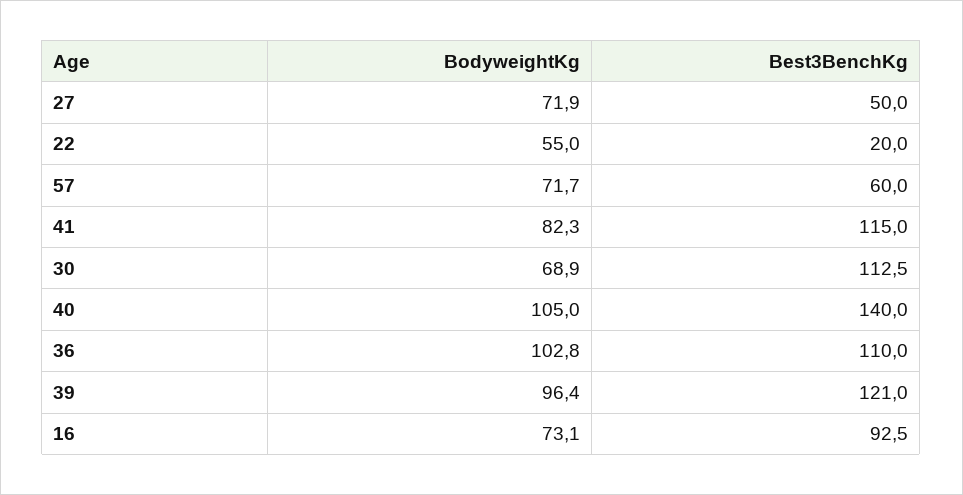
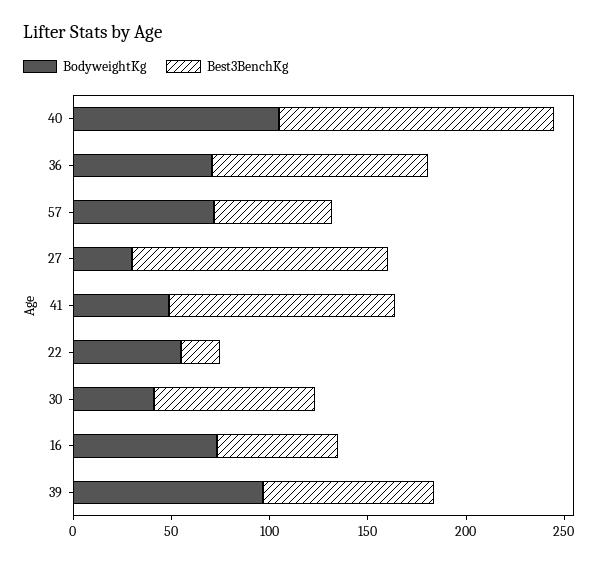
BodyweightKg, 27: 71.9 -> 30
Best3BenchKg, 27: 50 -> 130
BodyweightKg, 41: 82.3 -> 50
BodyweightKg, 30: 68.9 -> 40
Best3BenchKg, 30: 112.5 -> 80
BodyweightKg, 36: 102.8 -> 70
Best3BenchKg, 39: 121 -> 90
Best3BenchKg, 16: 92.5 -> 60

